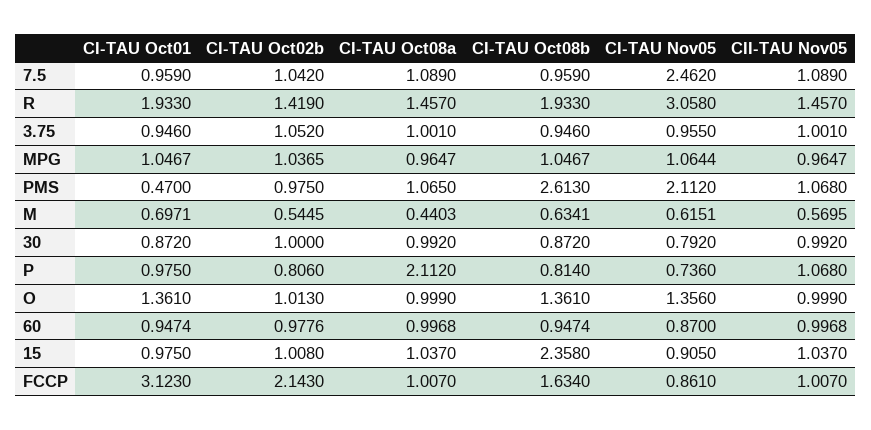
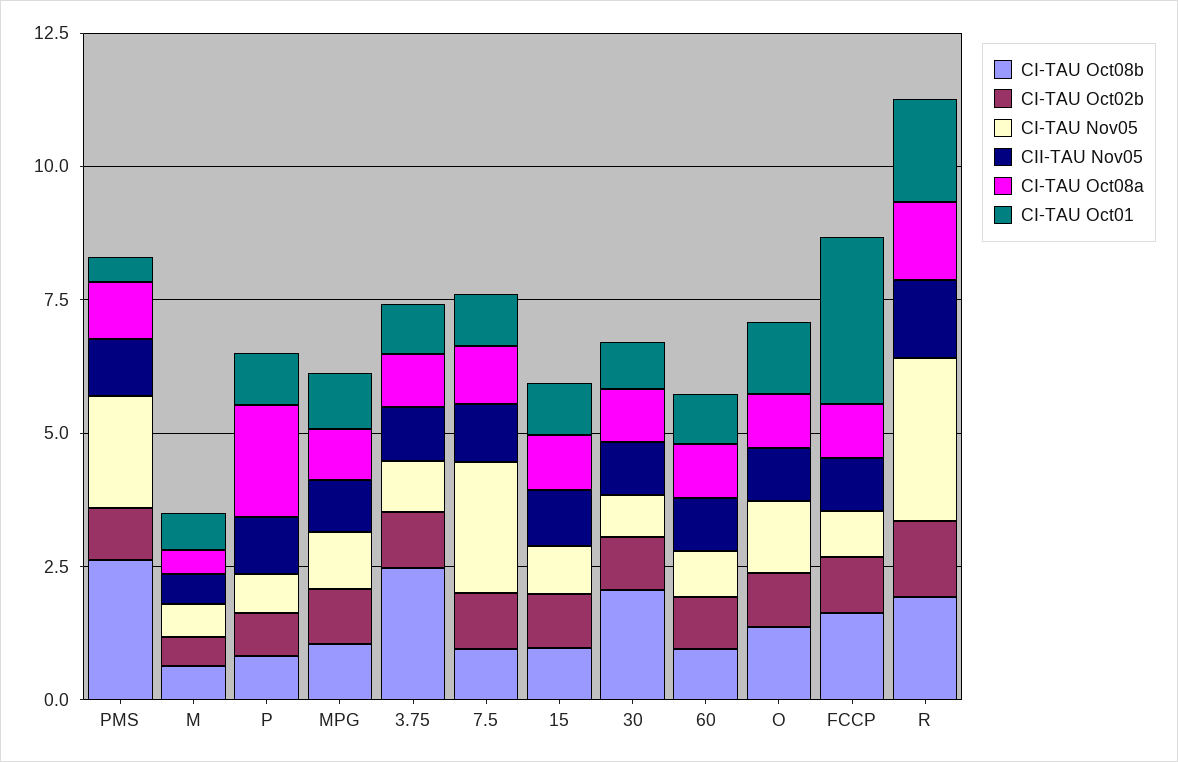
CI-TAU Oct08b, 3.75: 0.946 -> 2.5
CI-TAU Oct08b, 30: 0.872 -> 2
CI-TAU Oct08b, 15: 2.358 -> 1
CI-TAU Oct02b, FCCP: 2.143 -> 1

